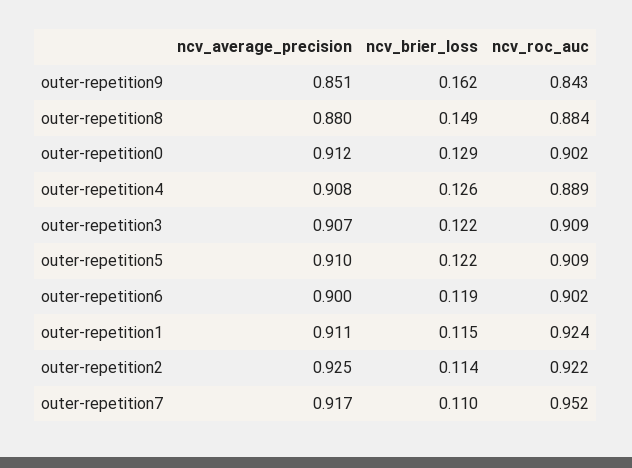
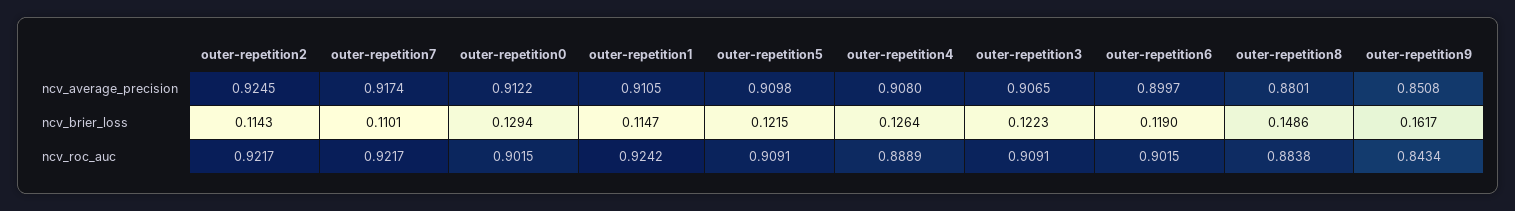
ncv_roc_auc, outer-repetition7: 0.952 -> 0.9217

